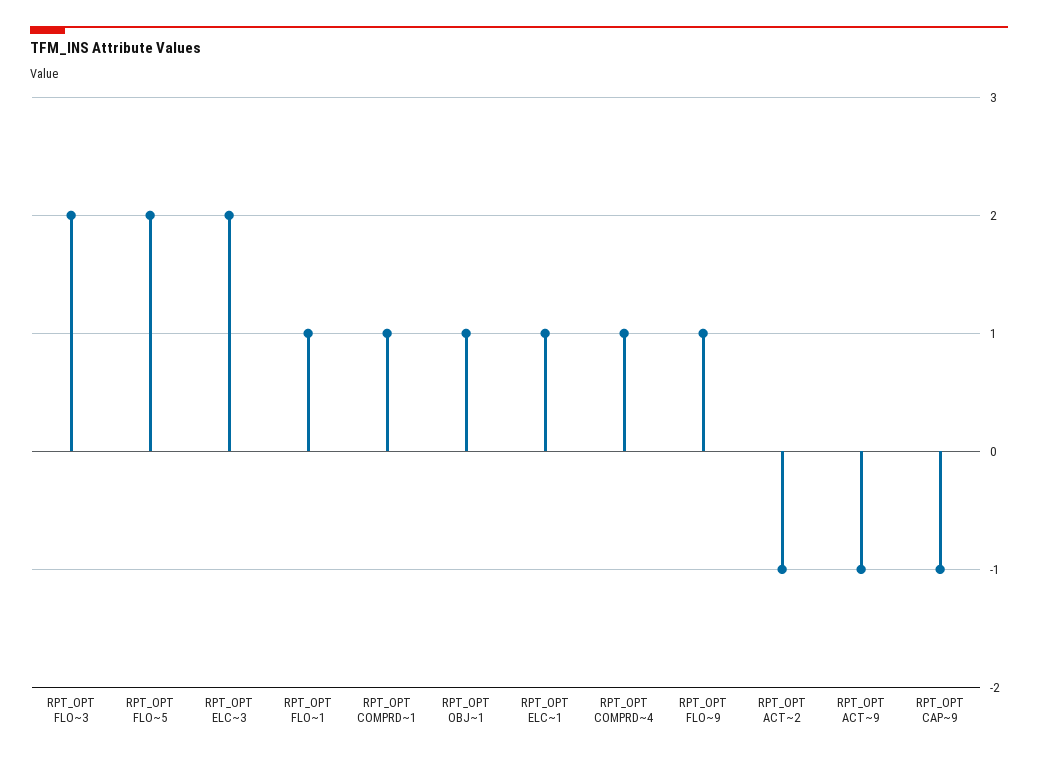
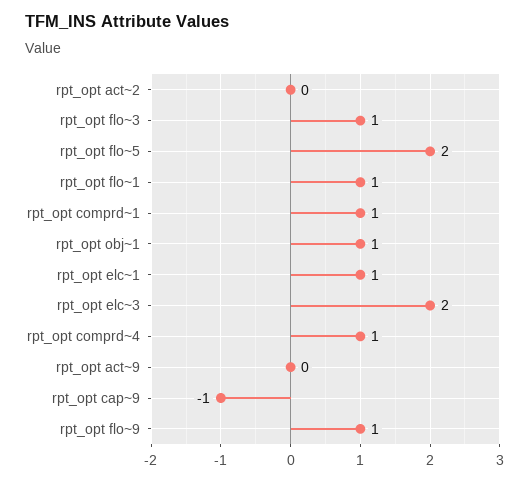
RPT_OPT FLO~3: 2 -> 1
RPT_OPT ACT~2: -1 -> 0
RPT_OPT ACT~9: -1 -> 0

